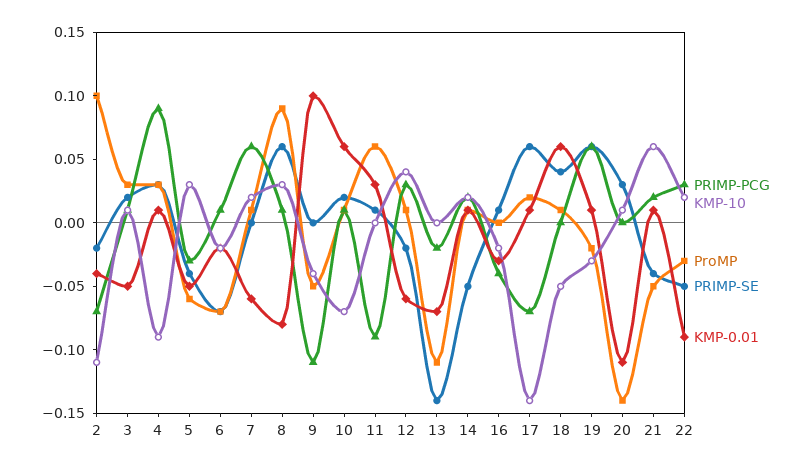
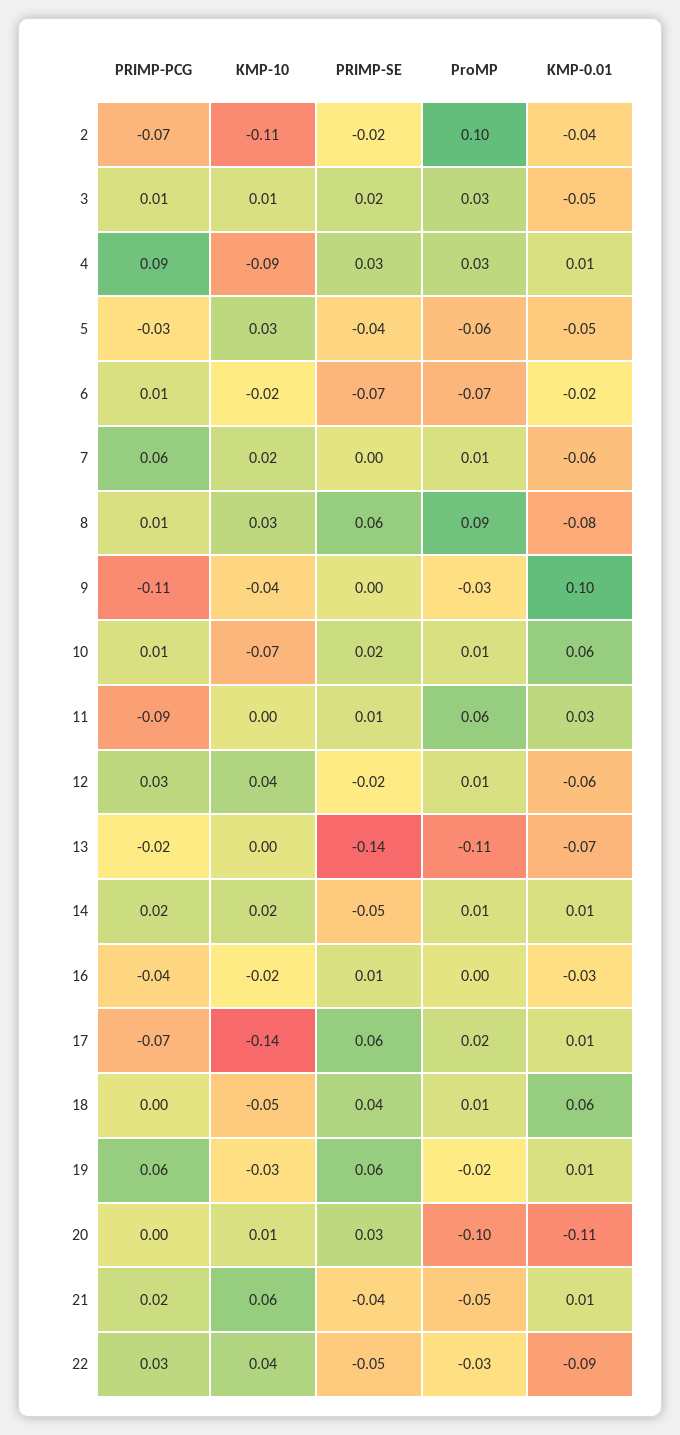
ProMP, 9: -0.05 -> -0.03
ProMP, 20: -0.14 -> -0.1
KMP-10, 22: 0.02 -> 0.04

